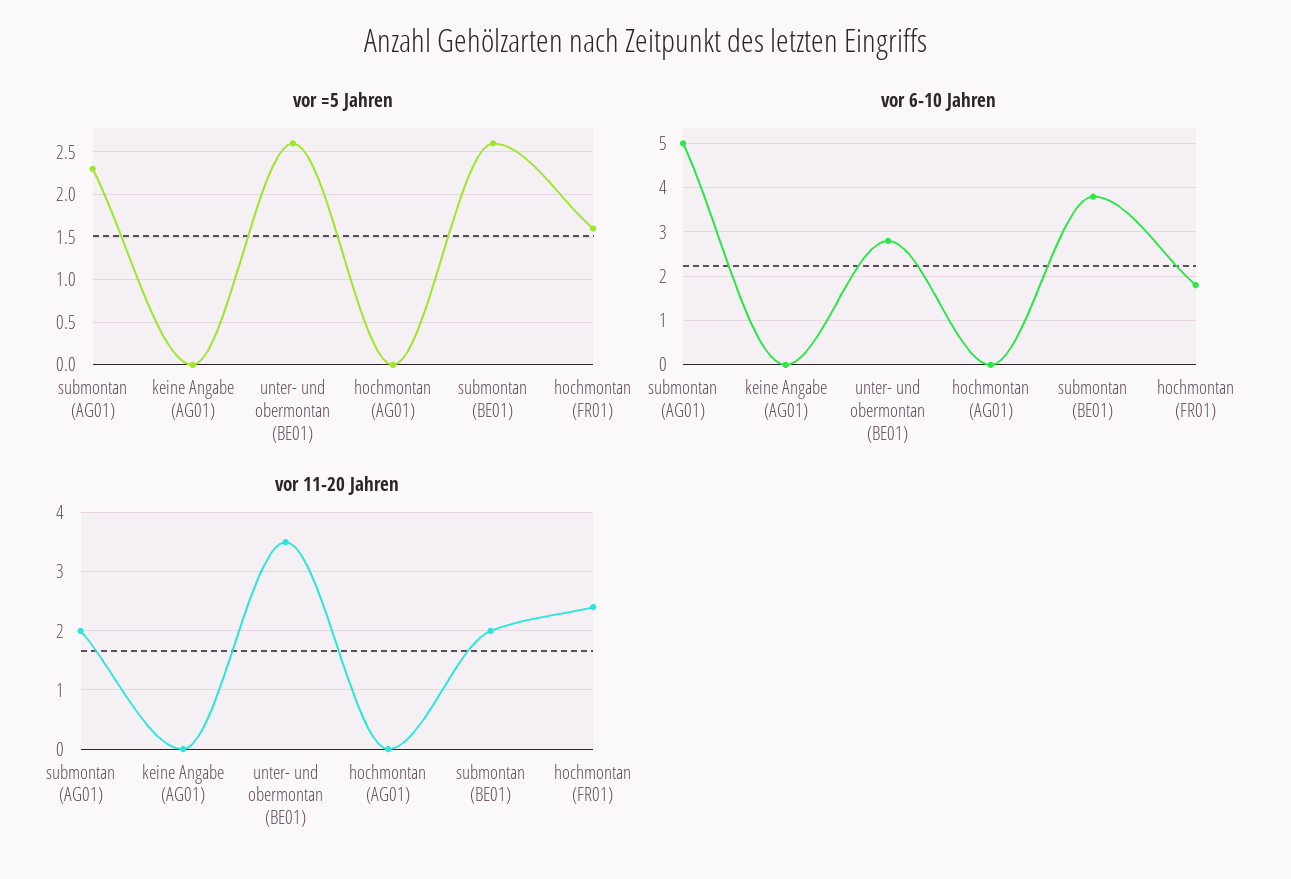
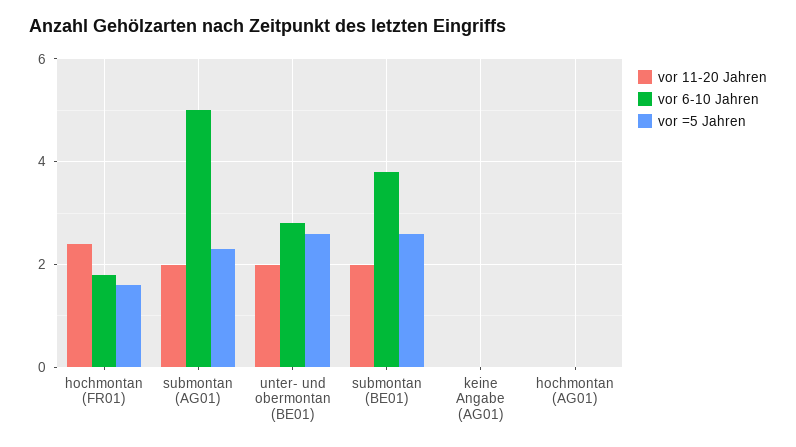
vor 11-20 Jahren, unter- und obermontan (BE01): 3.5 -> 2

